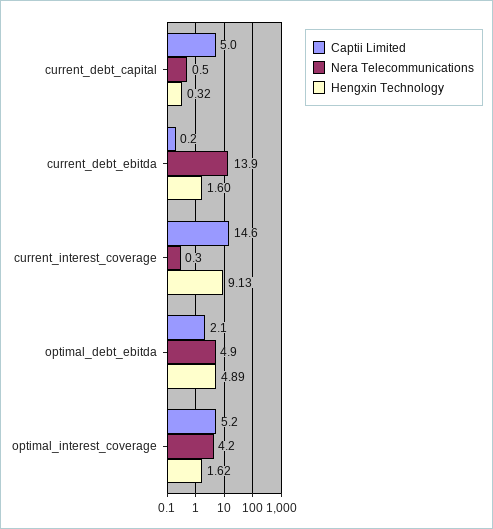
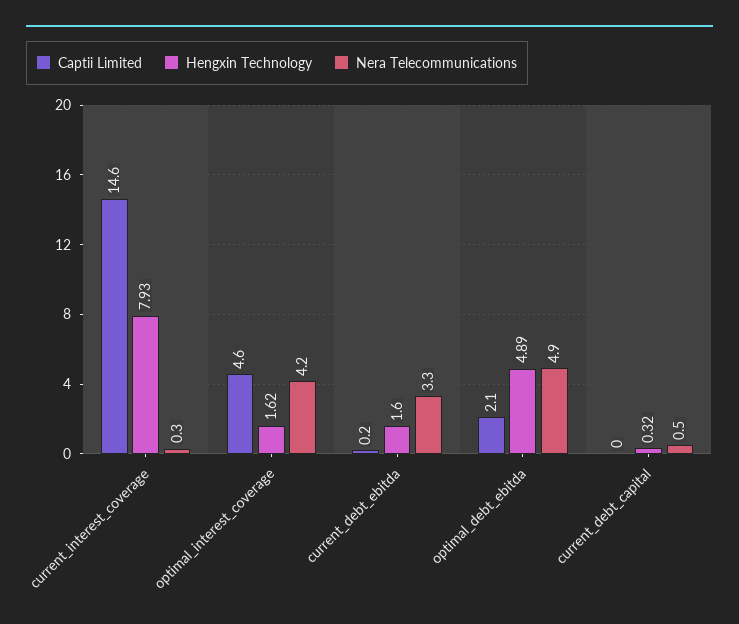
Captii Limited, current_debt_capital: 5 -> 0
Nera Telecommunications, current_debt_ebitda: 13.9 -> 3.3
Hengxin Technology, current_interest_coverage: 9.13 -> 7.93
Captii Limited, optimal_interest_coverage: 5.2 -> 4.6

